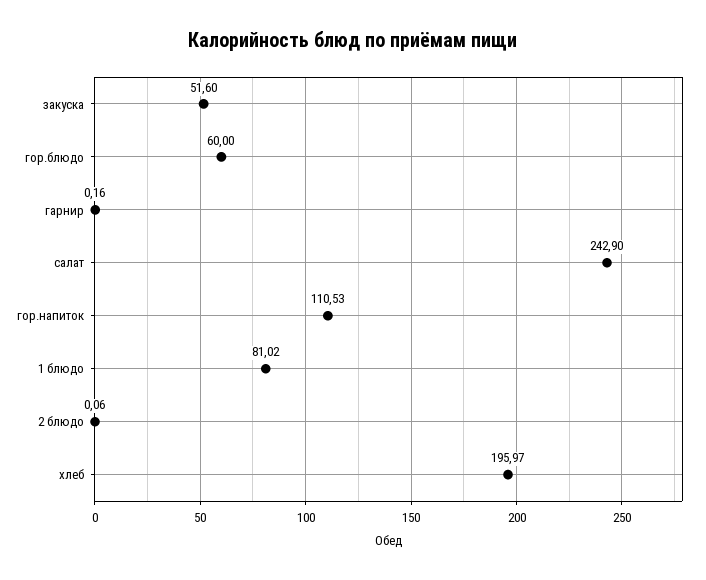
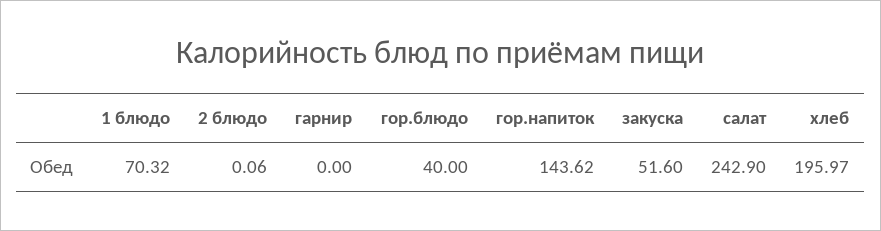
гор.блюдо: 60 -> 40
гарнир: 0.16 -> 0
гор.напиток: 110.53 -> 143.62
1 блюдо: 81.02 -> 70.32

